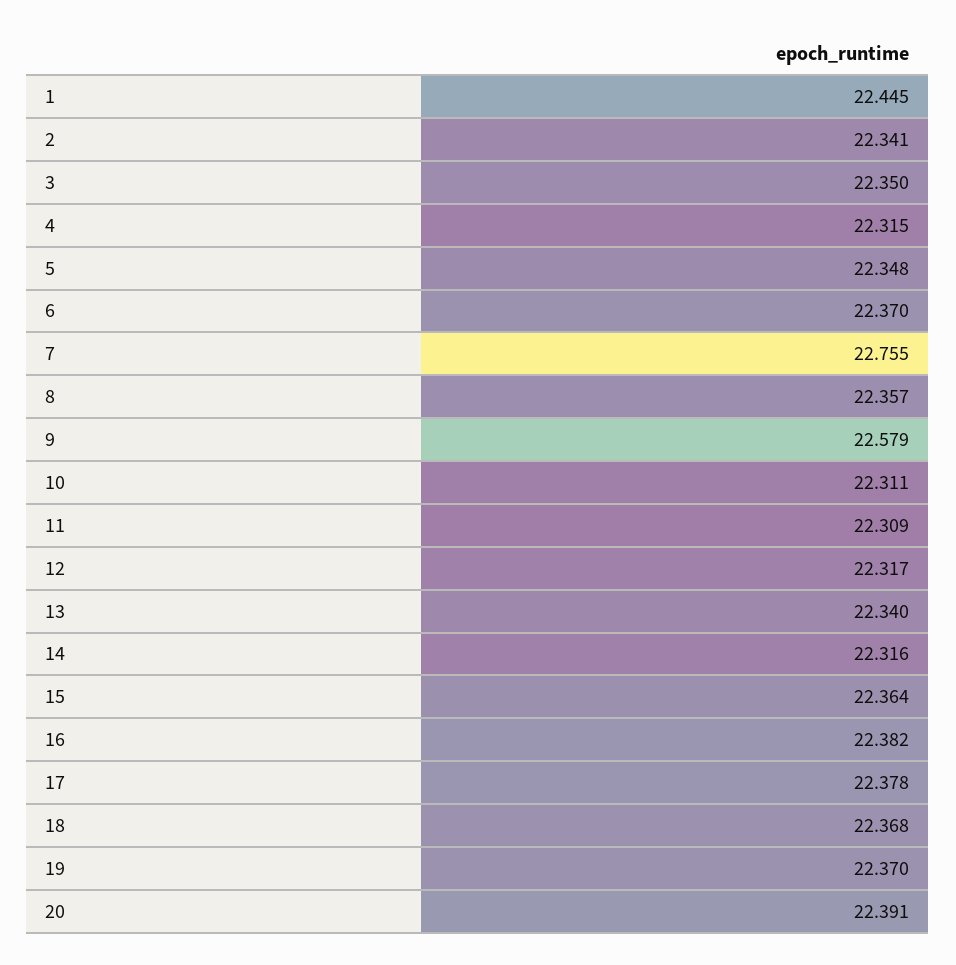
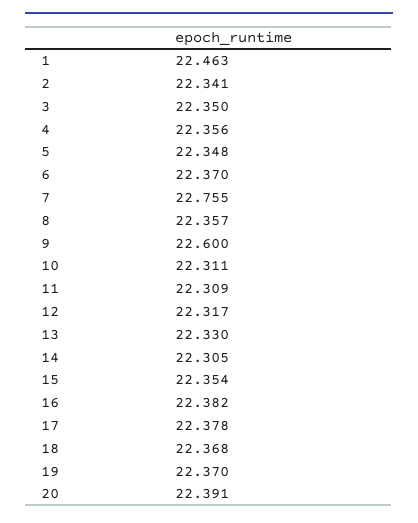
1: 22.445 -> 22.463
4: 22.315 -> 22.356
9: 22.579 -> 22.6
13: 22.34 -> 22.33
14: 22.316 -> 22.305
15: 22.364 -> 22.354

